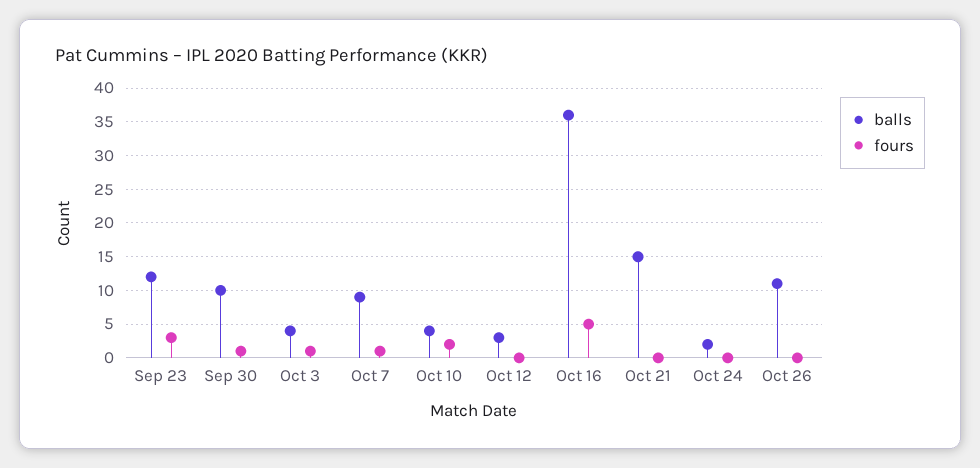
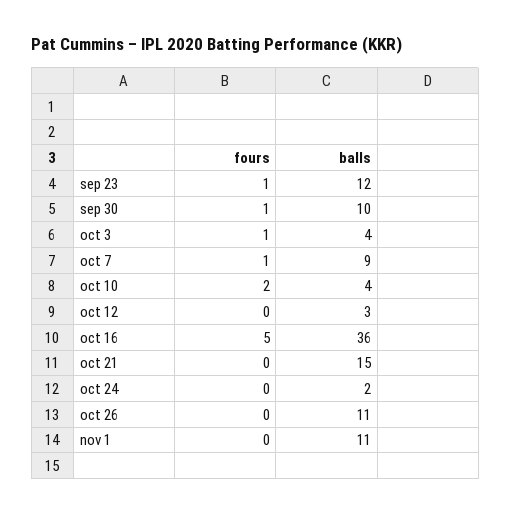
fours, Sep 23: 3 -> 1
fours, nov 1: none -> 0
balls, nov 1: none -> 11

